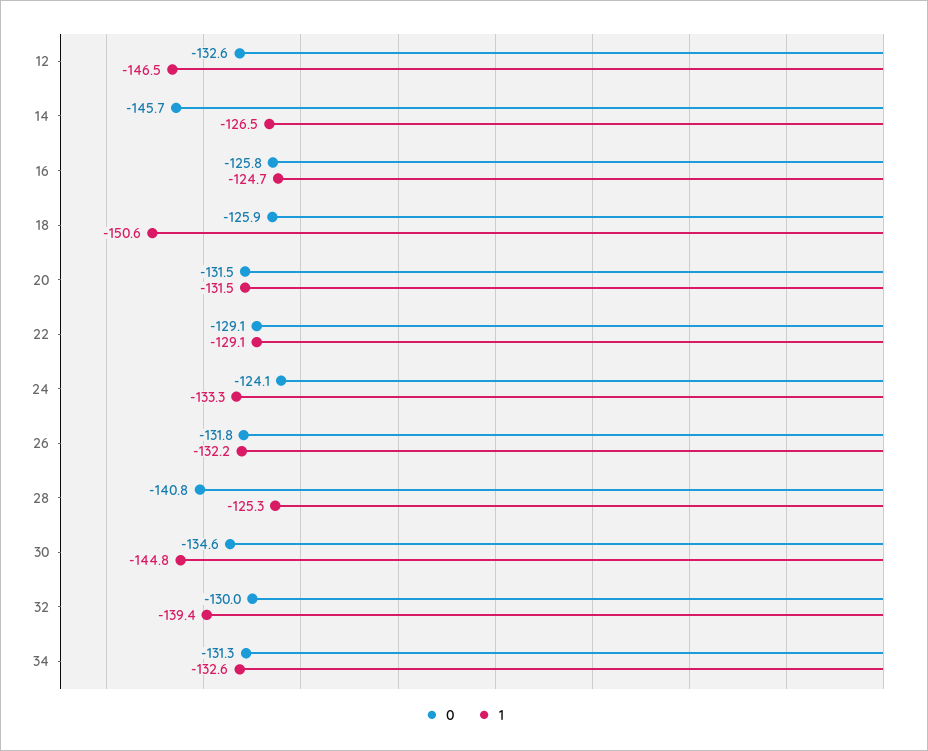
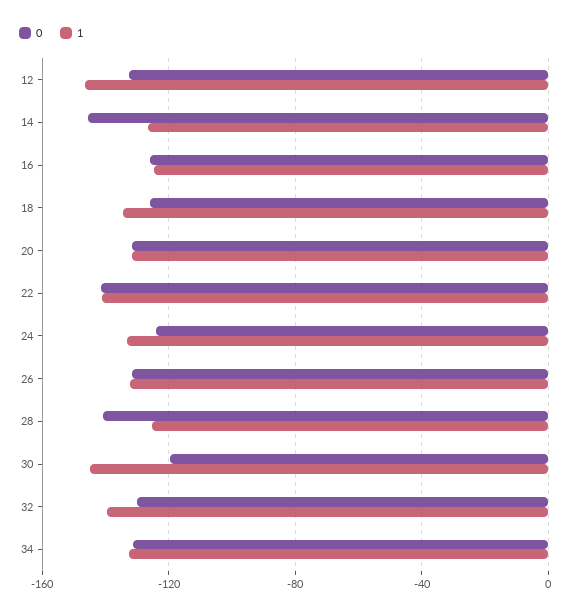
1, 18: -150.6 -> -135
0, 22: -129.1 -> -140
1, 22: -129.1 -> -140
0, 30: -134.6 -> -120

